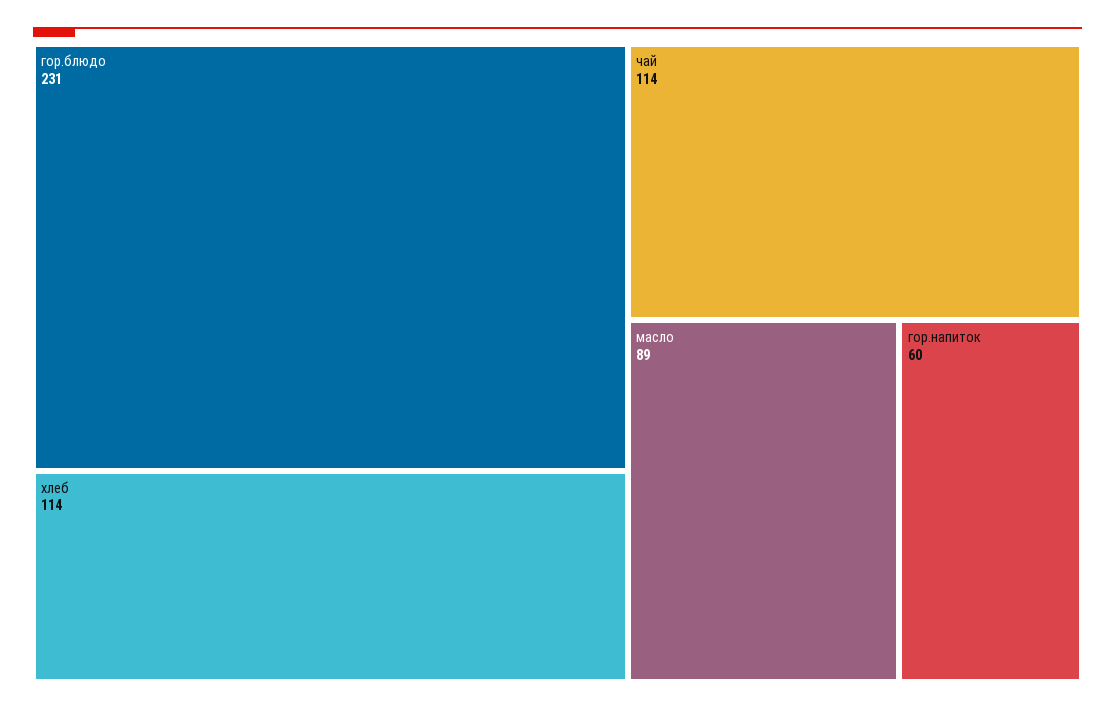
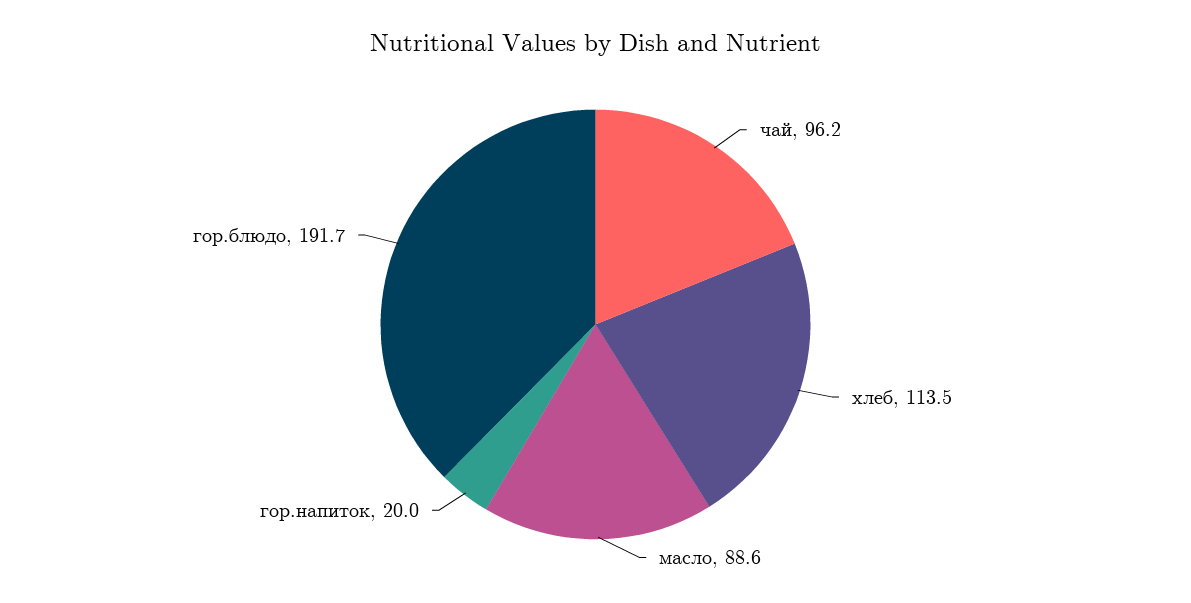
гор.блюдо: 231 -> 191.7
чай: 114 -> 96.2
гор.напиток: 60 -> 20

